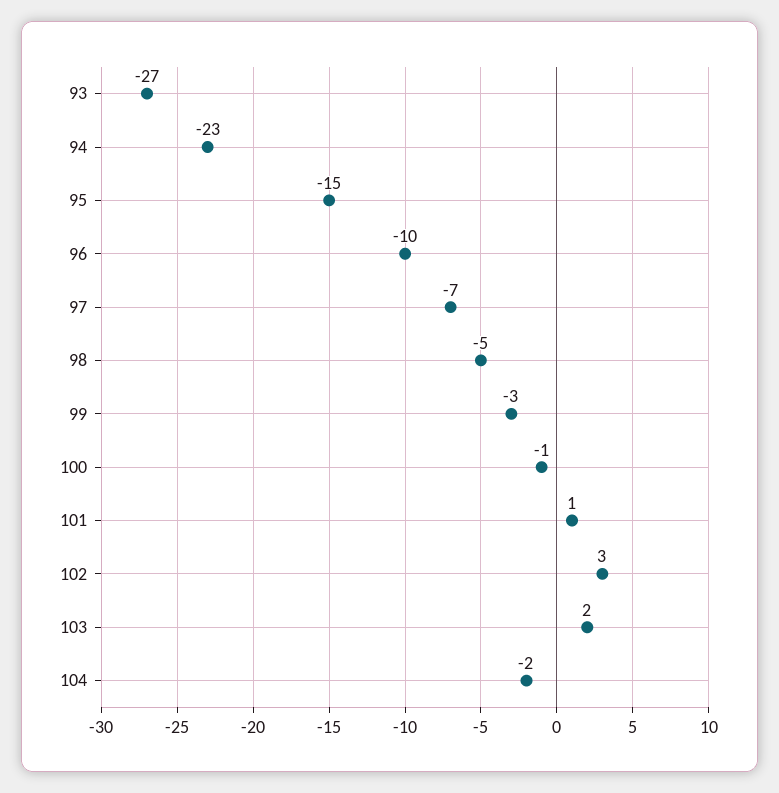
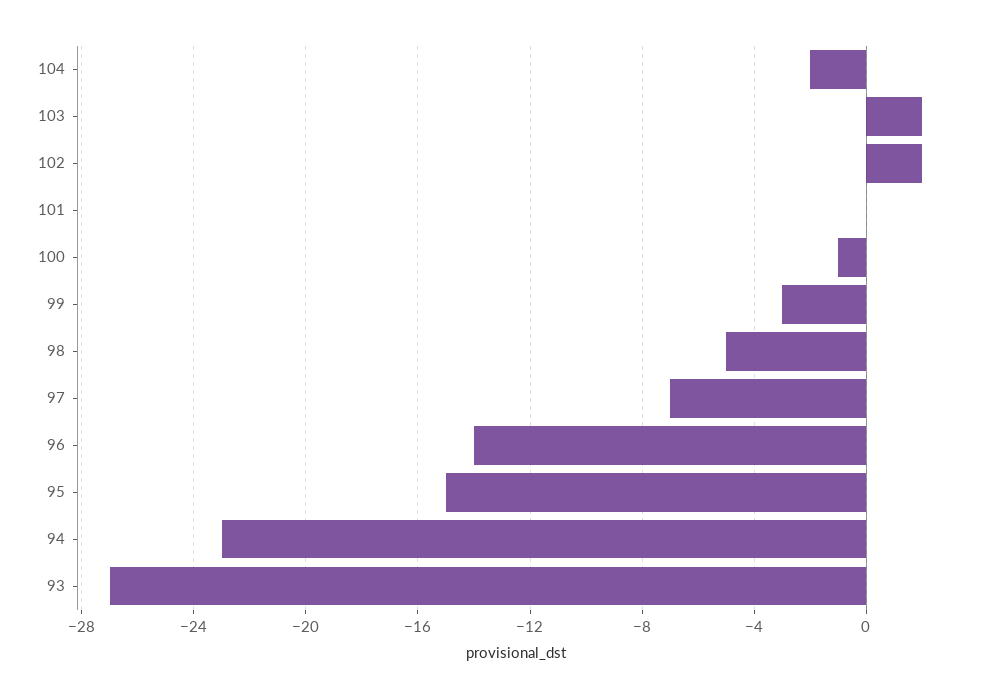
96: -10 -> -14
101: 1 -> 0
102: 3 -> 2

